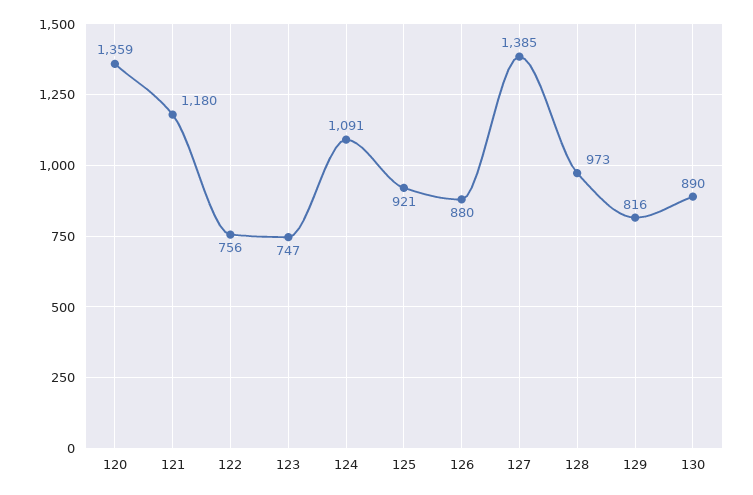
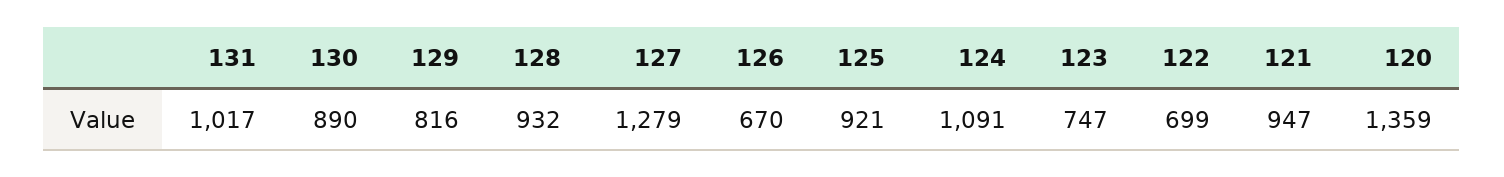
121: 1180 -> 947
122: 756 -> 699
126: 880 -> 670
127: 1385 -> 1279
128: 973 -> 932
131: none -> 1017

